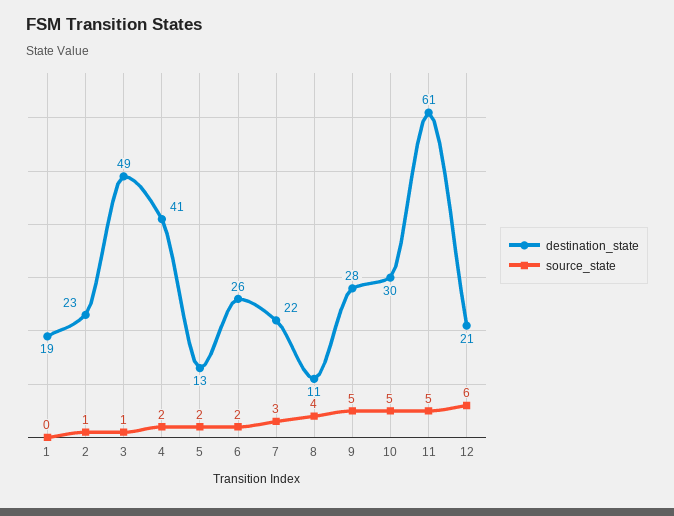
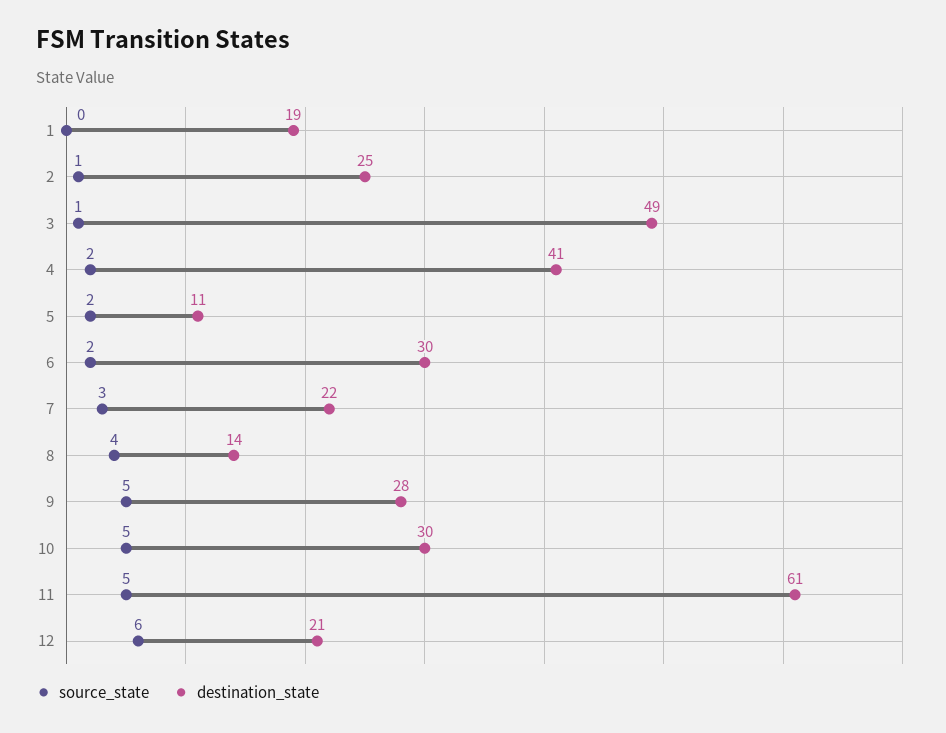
destination_state, 2: 23 -> 25
destination_state, 5: 13 -> 11
destination_state, 6: 26 -> 30
destination_state, 8: 11 -> 14

